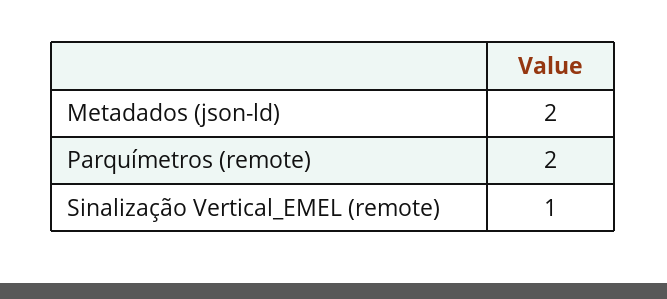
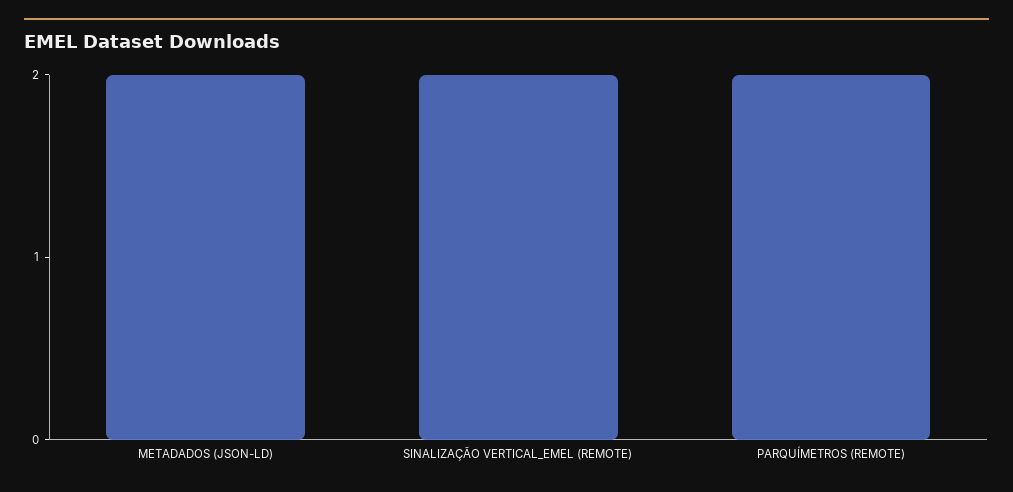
Sinalização Vertical_EMEL (remote): 1 -> 2

